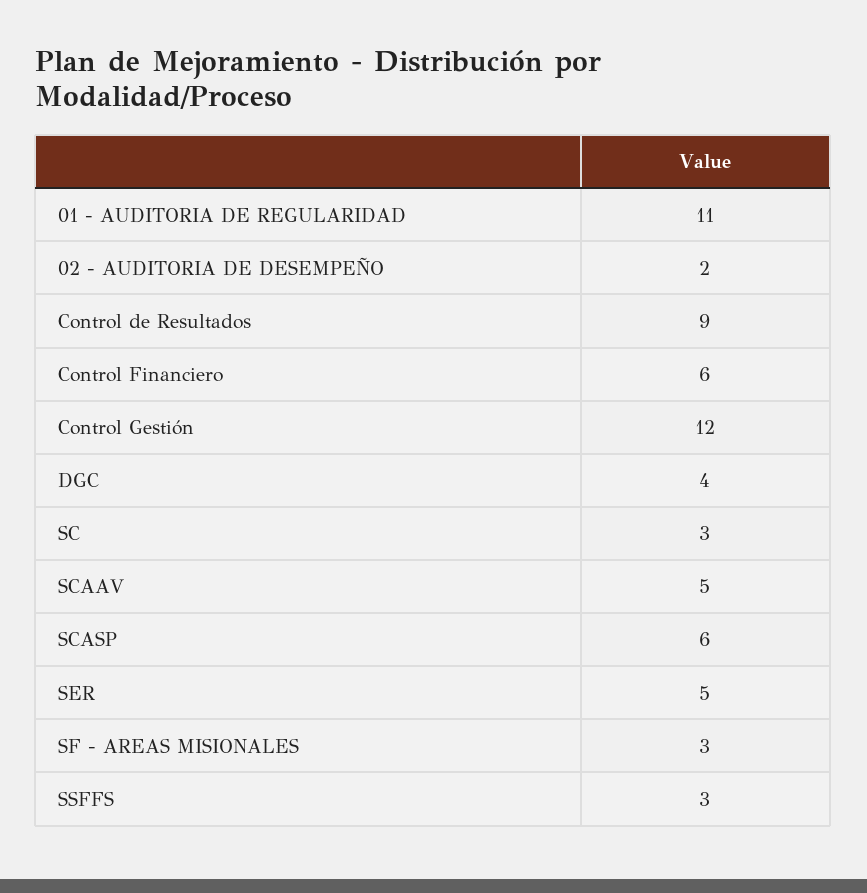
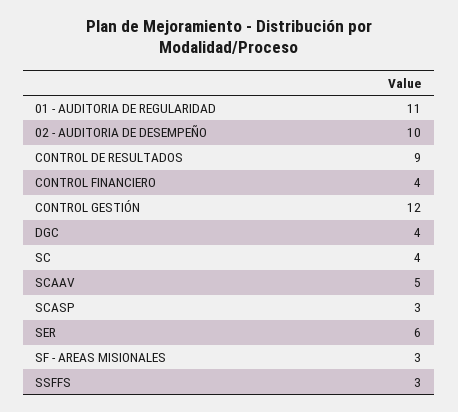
02 - AUDITORIA DE DESEMPEÑO: 2 -> 10
Control Financiero: 6 -> 4
SC: 3 -> 4
SCASP: 6 -> 3
SER: 5 -> 6

